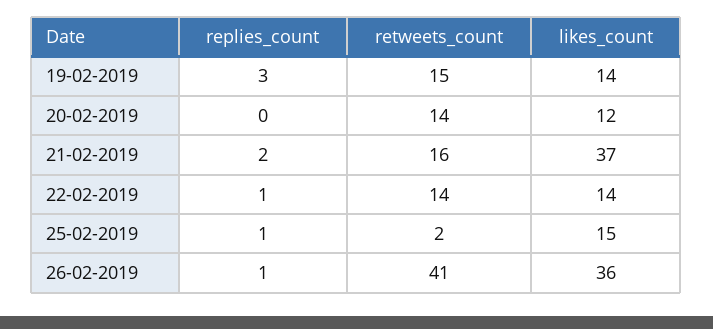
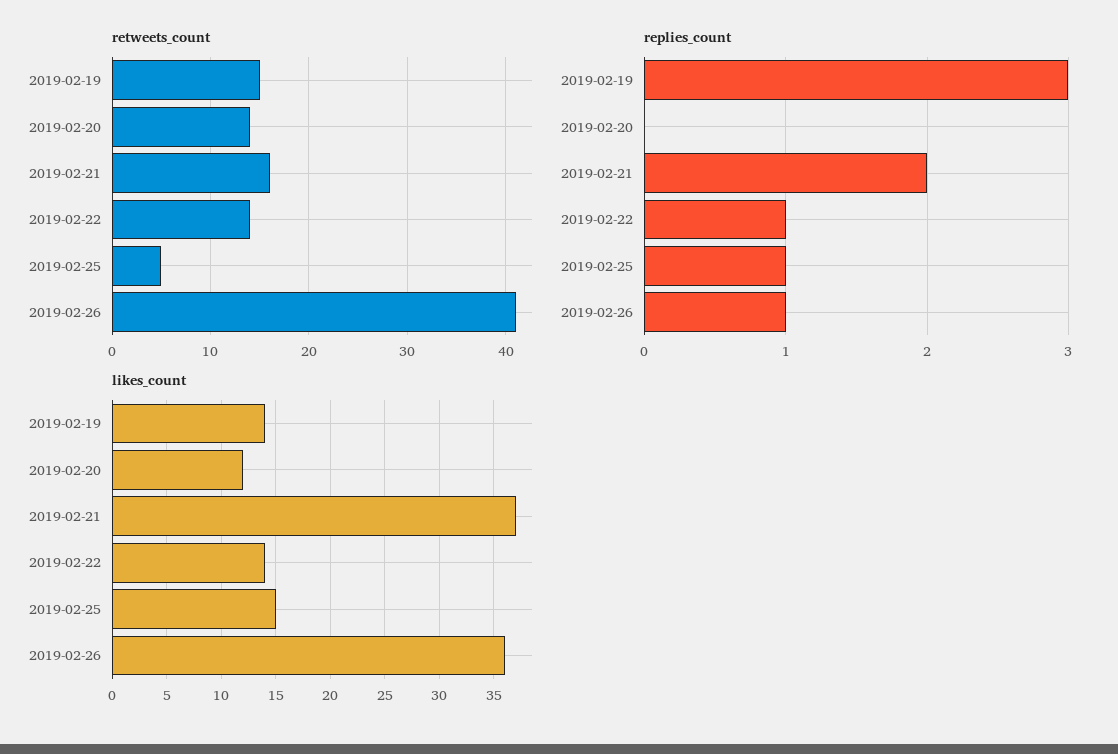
retweets_count, 25-02-2019: 2 -> 5

